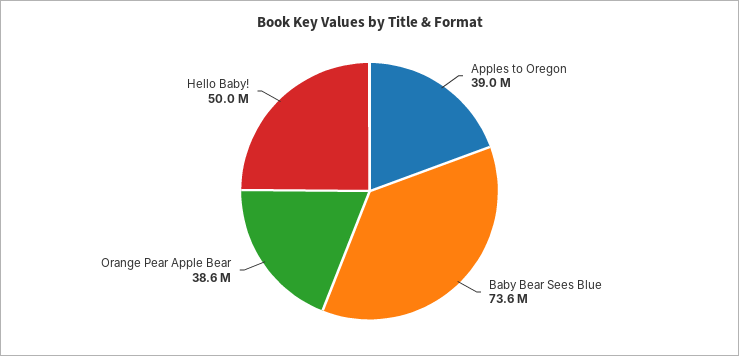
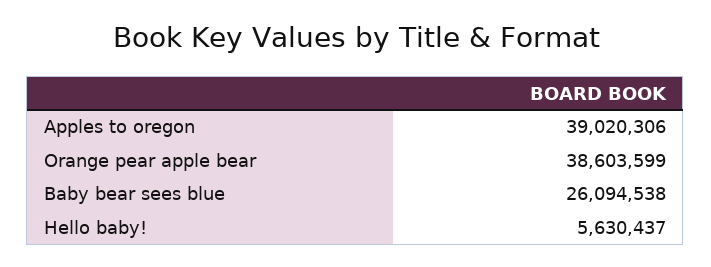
Baby Bear Sees Blue: 73600000 -> 26094538
Hello Baby!: 50000000 -> 5630437

